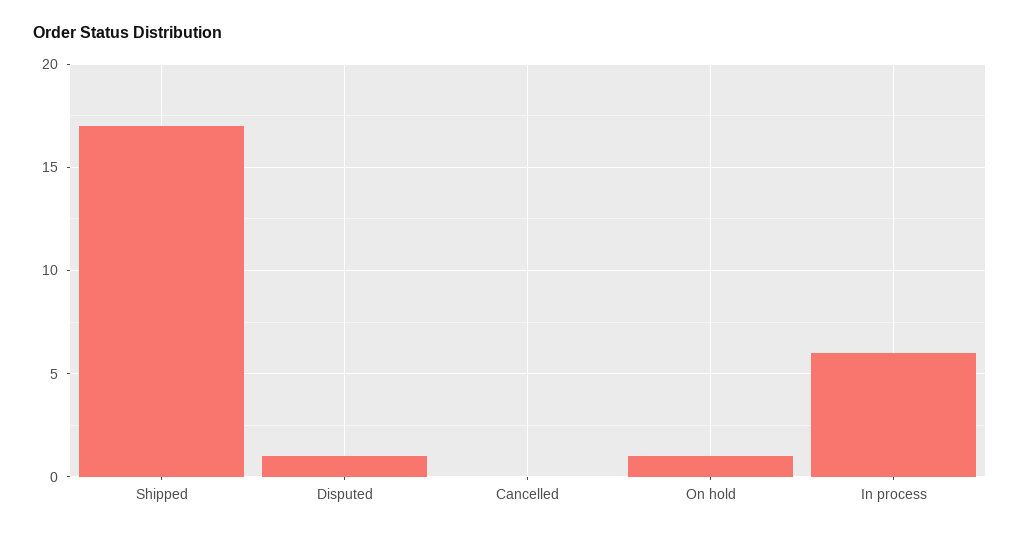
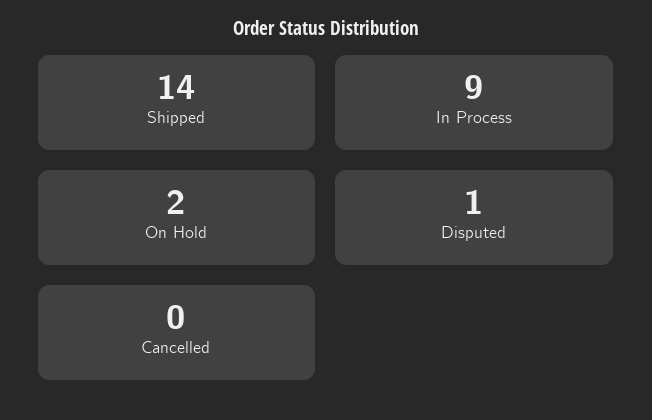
Shipped: 17 -> 14
On hold: 1 -> 2
In process: 6 -> 9

